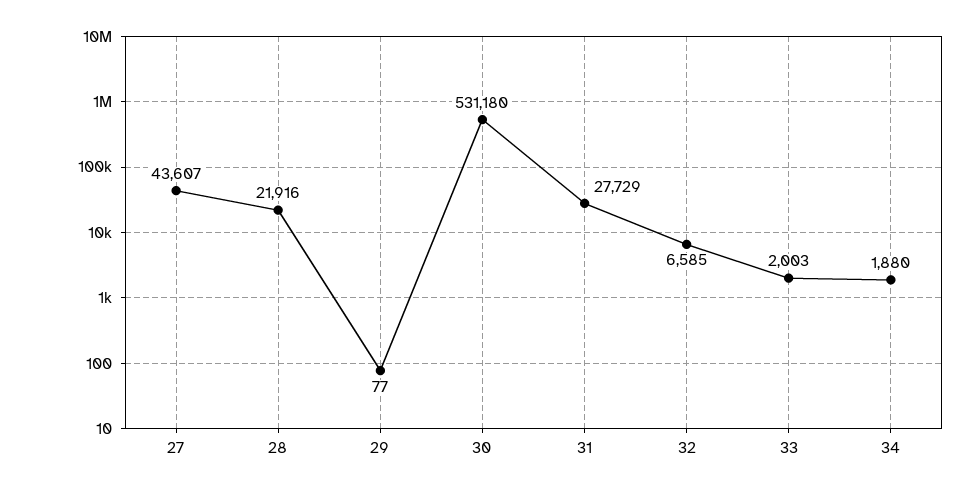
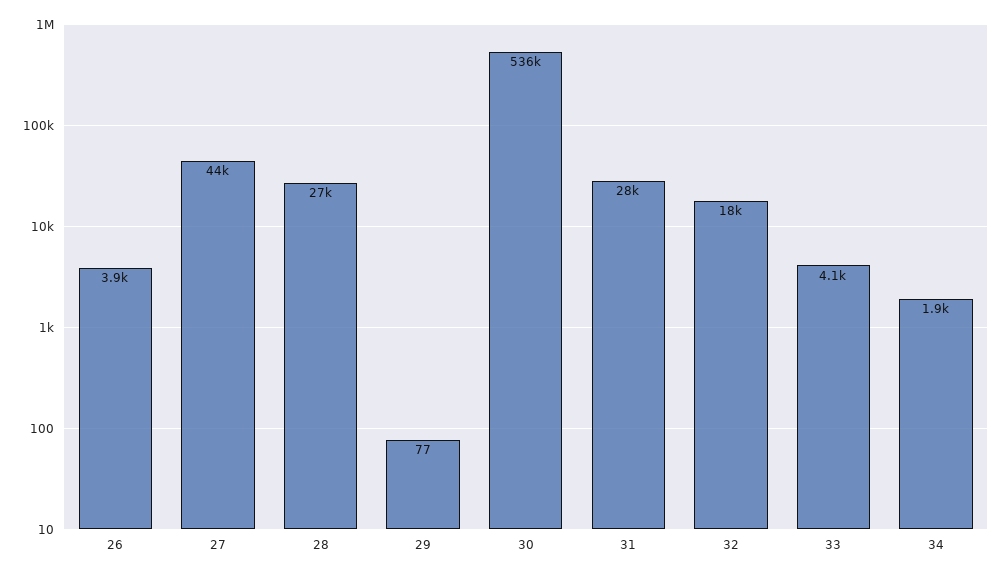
28: 21916 -> 27000
30: 531180 -> 536000
32: 6585 -> 18000
33: 2003 -> 4100
26: none -> 3900

